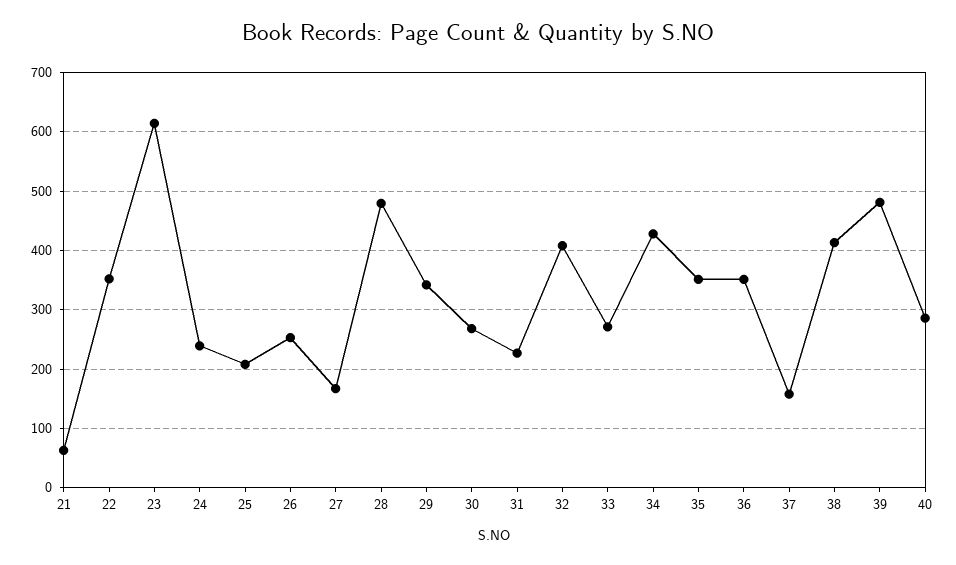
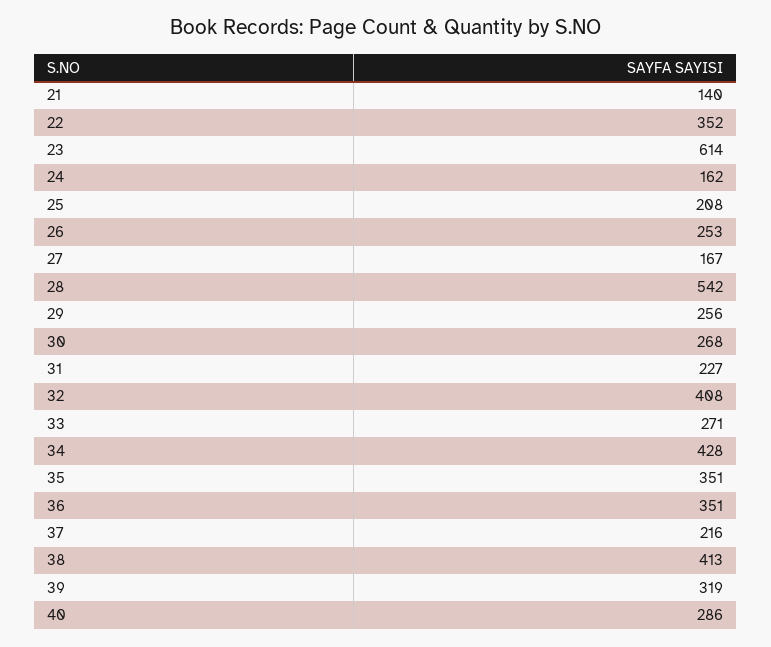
21: 60 -> 140
24: 240 -> 162
28: 480 -> 542
29: 340 -> 256
37: 160 -> 216
39: 480 -> 319

